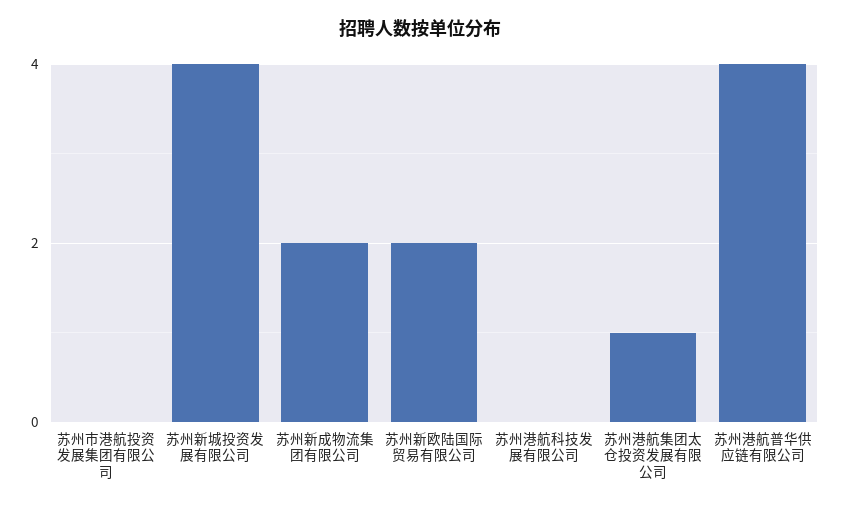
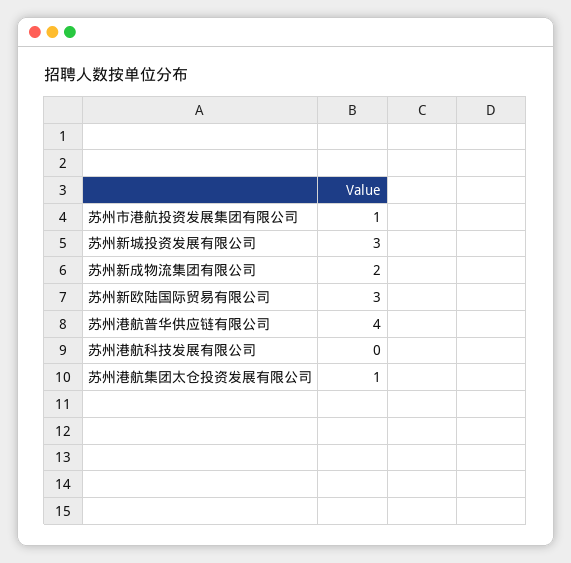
苏州市港航投资发展集团有限公司: 0 -> 1
苏州新城投资发展有限公司: 4 -> 3
苏州新欧陆国际贸易有限公司: 2 -> 3

